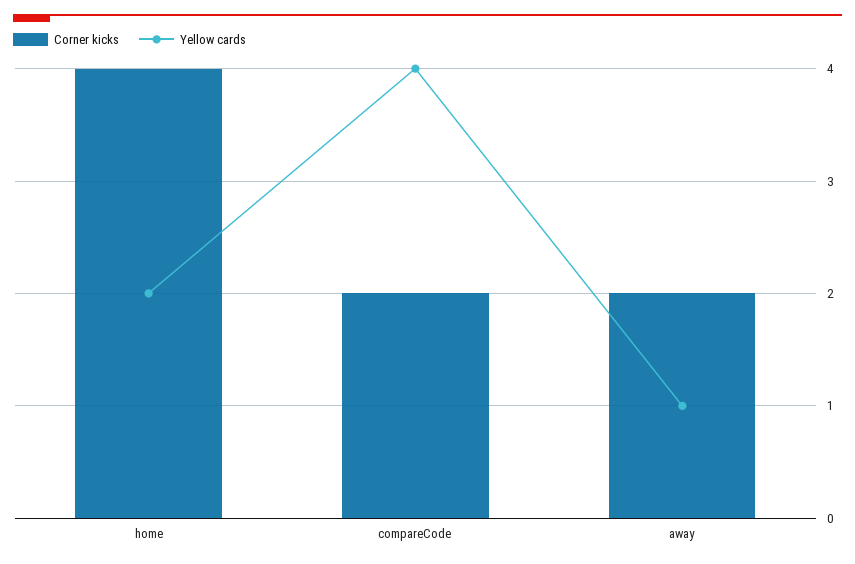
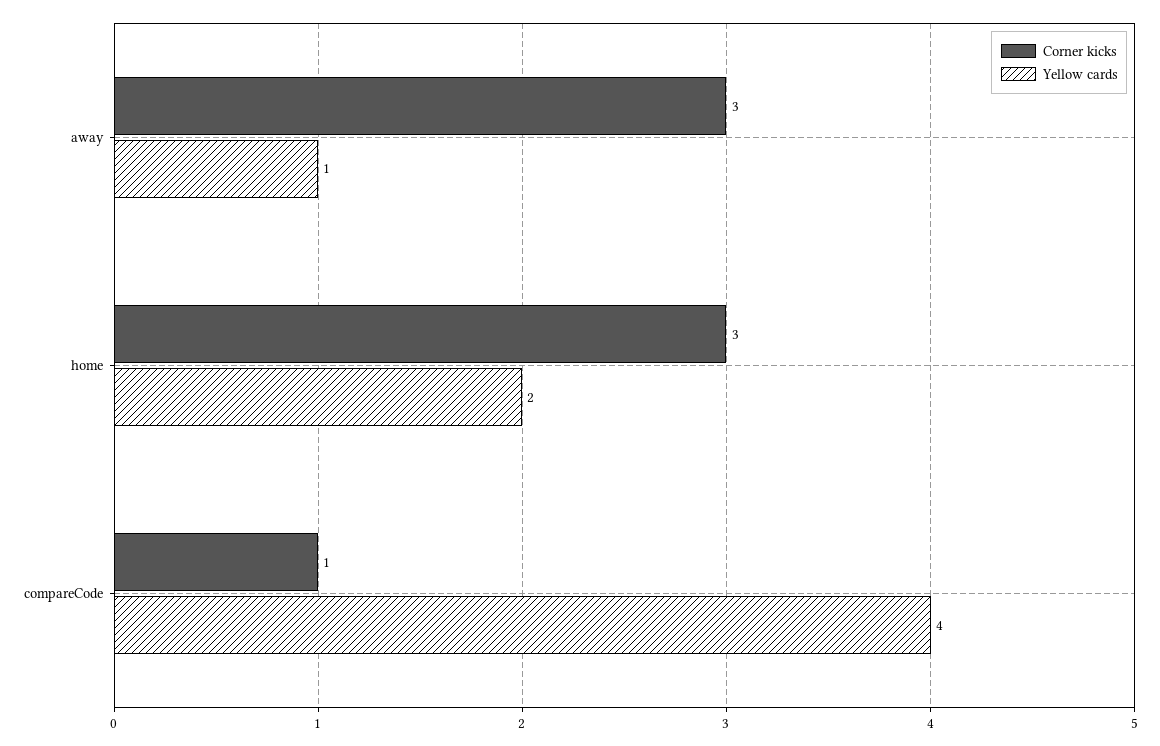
Corner kicks, home: 4 -> 3
Corner kicks, compareCode: 2 -> 1
Corner kicks, away: 2 -> 3

